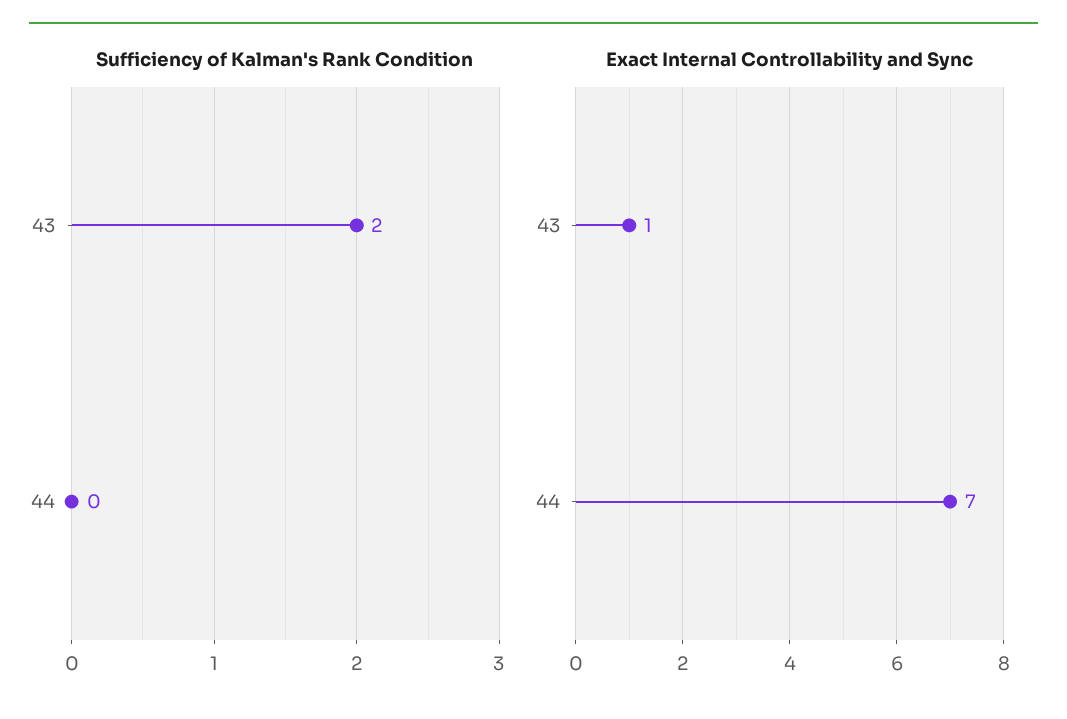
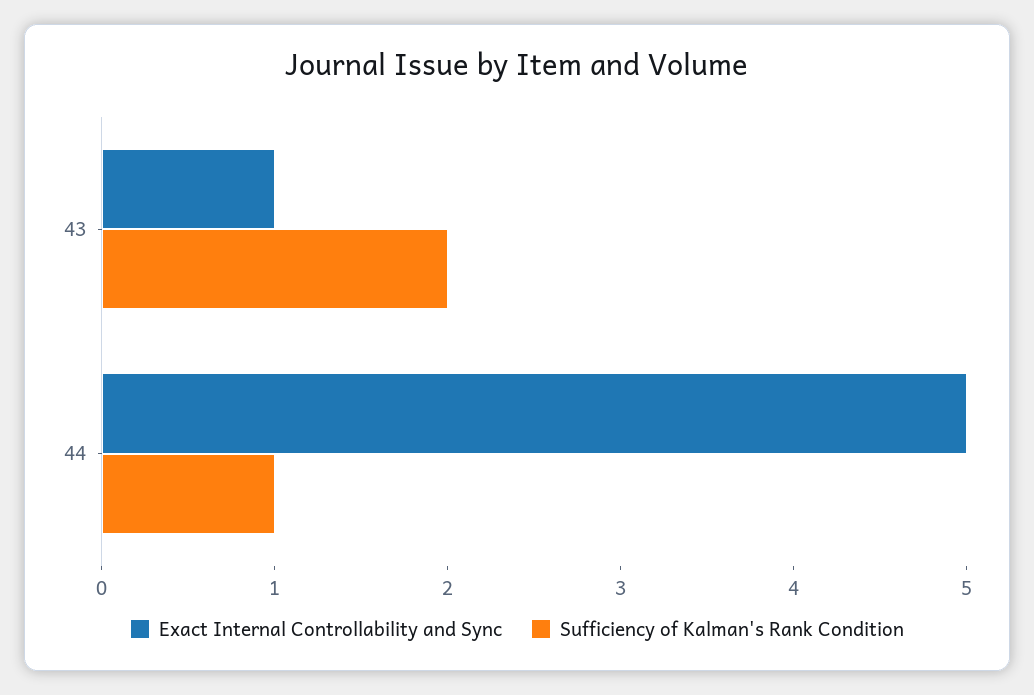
Sufficiency of Kalman's Rank Condition, 44: 0 -> 1
Exact Internal Controllability and Sync, 44: 7 -> 5

